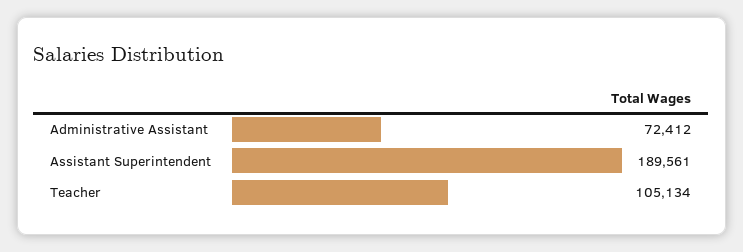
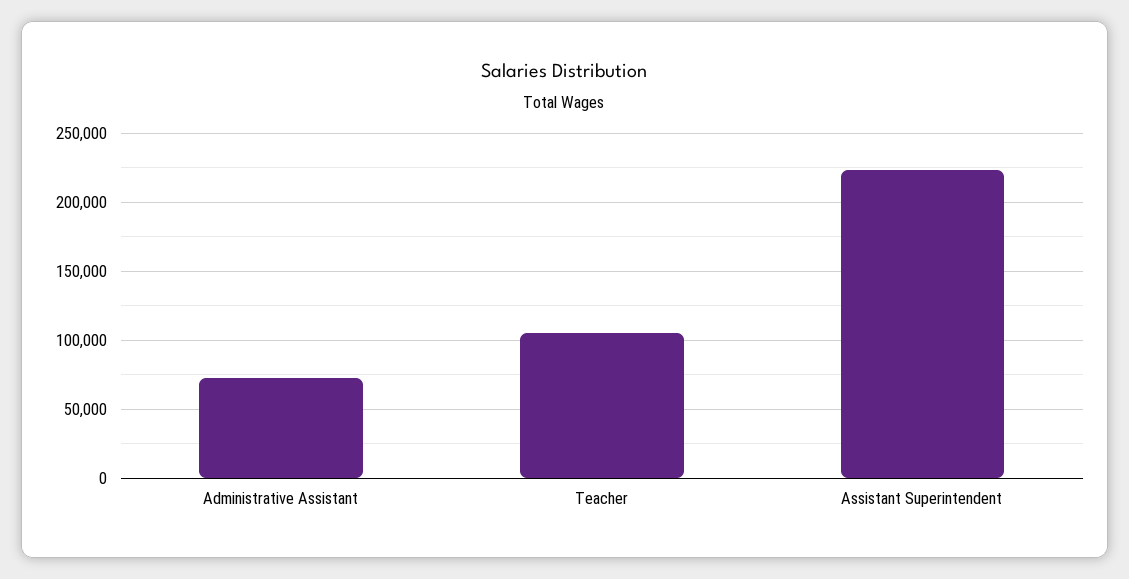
Assistant Superintendent: 189561 -> 225000

